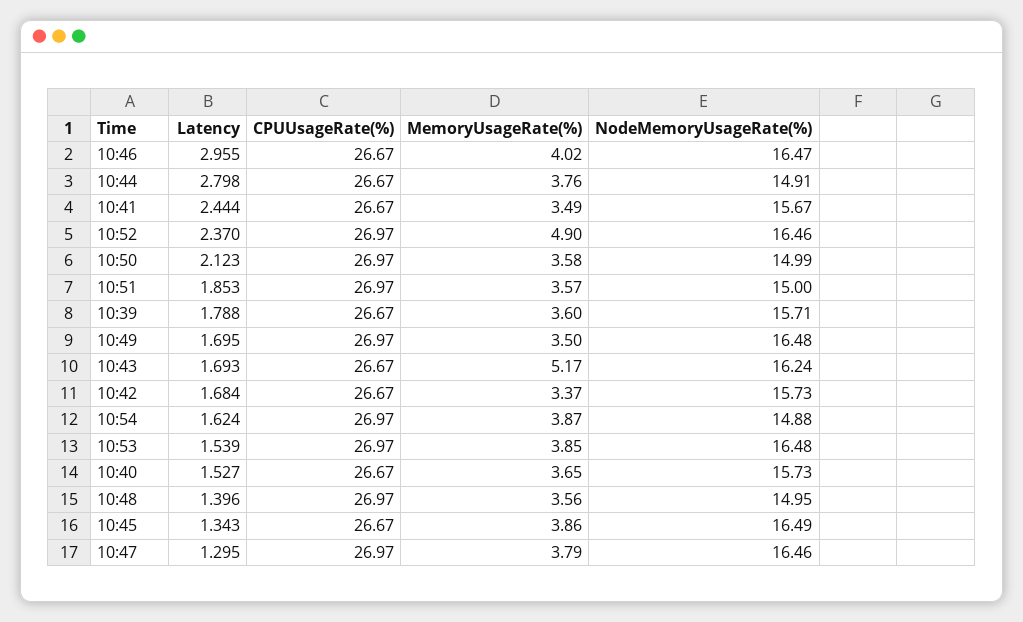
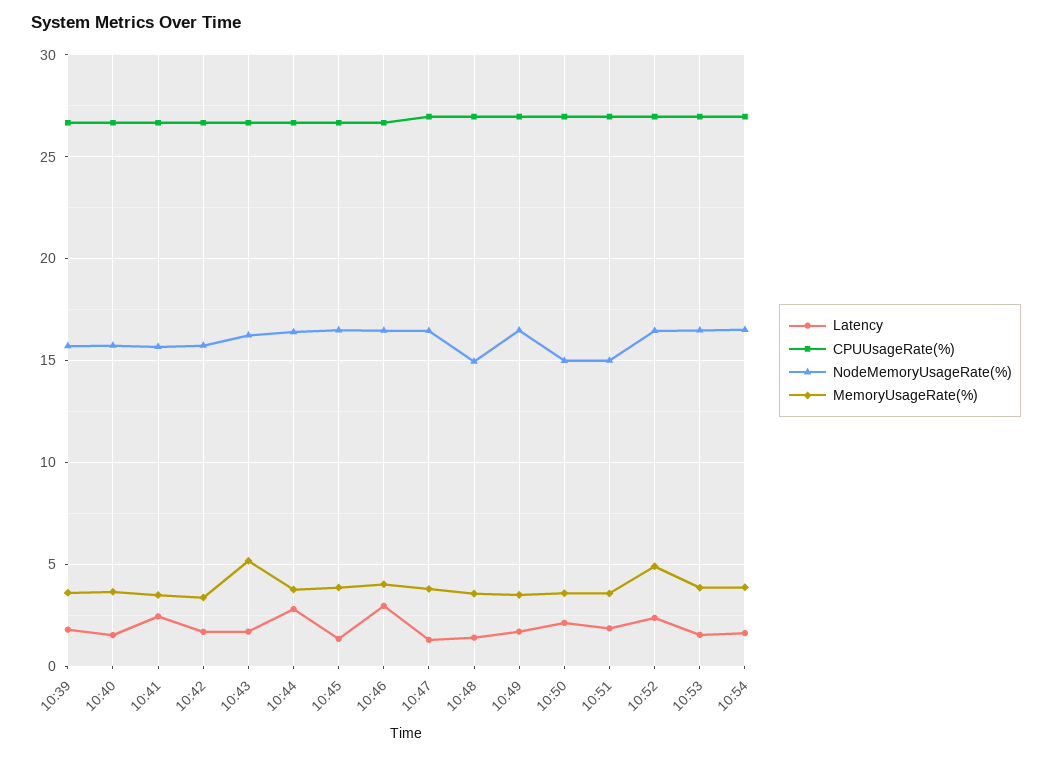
NodeMemoryUsageRate(%), 10:44: 14.91 -> 16.5
NodeMemoryUsageRate(%), 10:54: 14.88 -> 16.5

